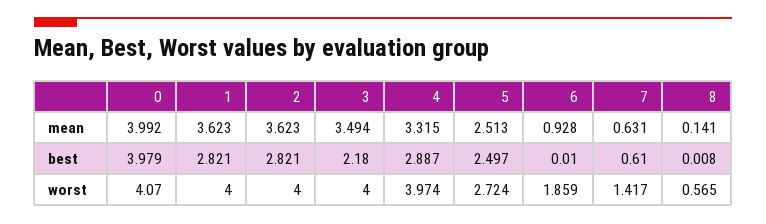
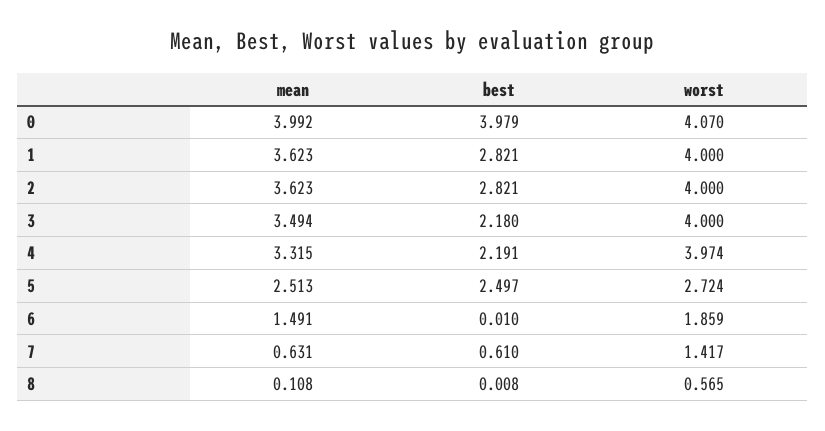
6, mean: 0.928 -> 1.491
8, mean: 0.141 -> 0.108
4, best: 2.887 -> 2.191

